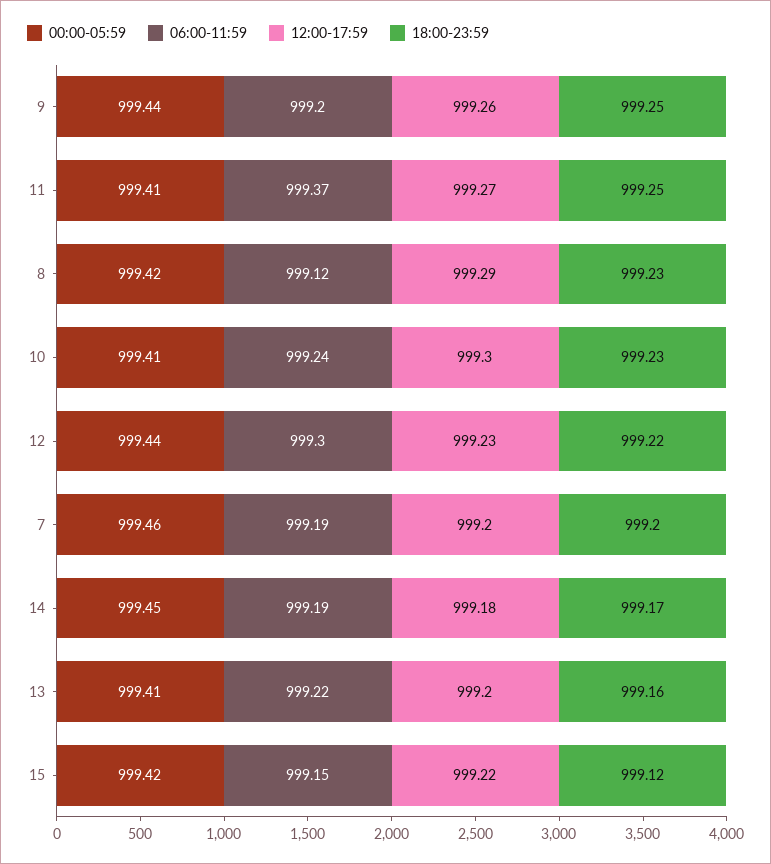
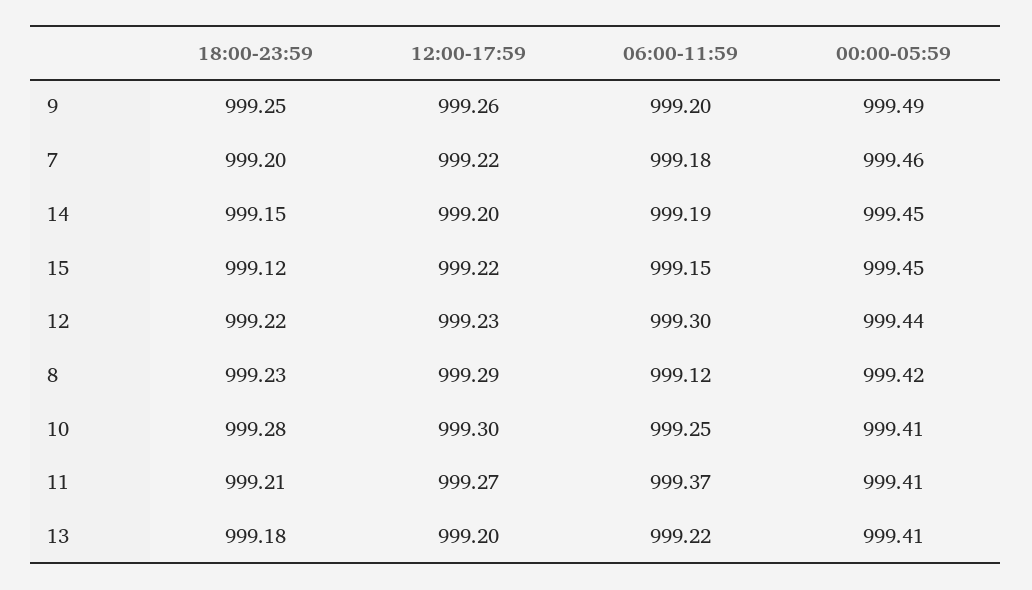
00:00-05:59, 9: 999.44 -> 999.49
18:00-23:59, 11: 999.25 -> 999.21
06:00-11:59, 10: 999.24 -> 999.25
18:00-23:59, 10: 999.23 -> 999.28
06:00-11:59, 7: 999.19 -> 999.18
12:00-17:59, 7: 999.2 -> 999.22
12:00-17:59, 14: 999.18 -> 999.2
18:00-23:59, 14: 999.17 -> 999.15
18:00-23:59, 13: 999.16 -> 999.18
00:00-05:59, 15: 999.42 -> 999.45

